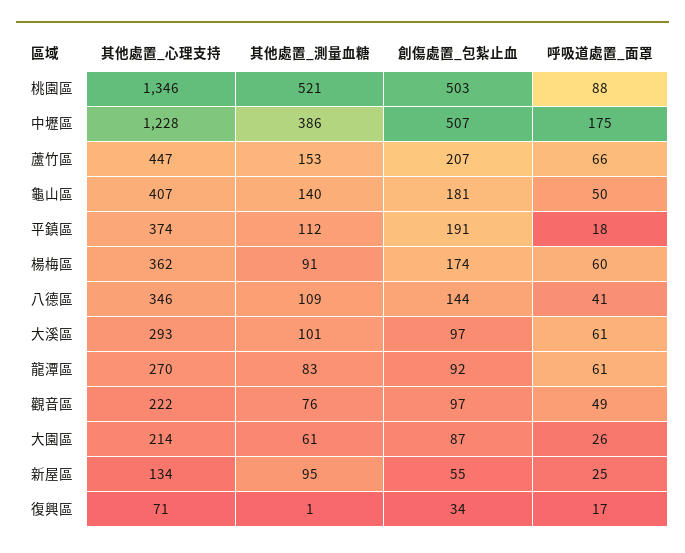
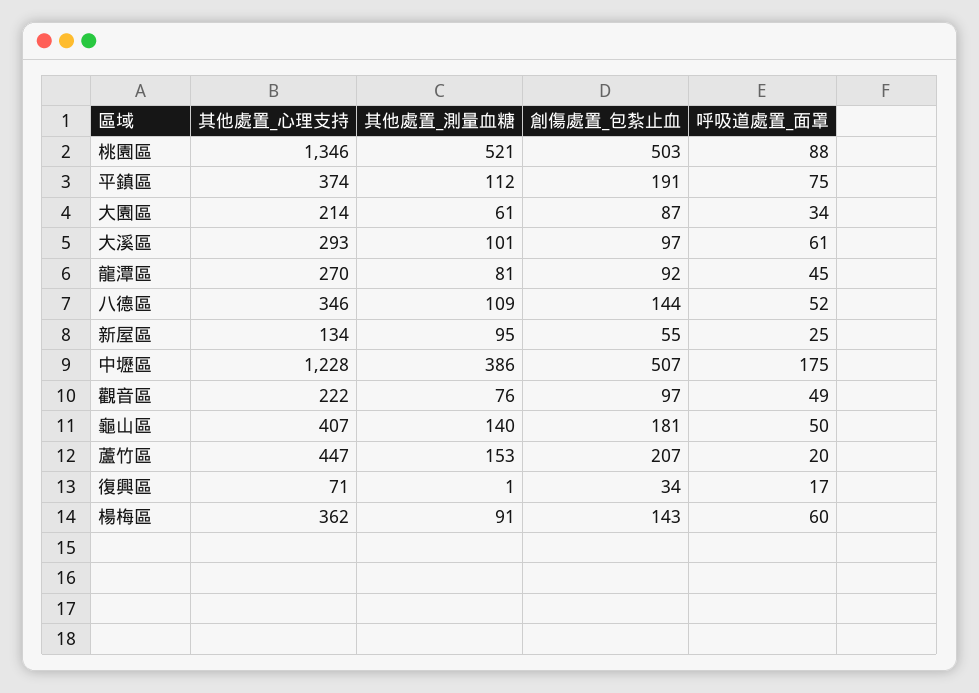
呼吸道處置_面罩, 蘆竹區: 66 -> 20
呼吸道處置_面罩, 平鎮區: 18 -> 75
創傷處置_包紮止血, 楊梅區: 174 -> 143
呼吸道處置_面罩, 八德區: 41 -> 52
其他處置_測量血糖, 龍潭區: 83 -> 81
呼吸道處置_面罩, 龍潭區: 61 -> 45
呼吸道處置_面罩, 大園區: 26 -> 34

